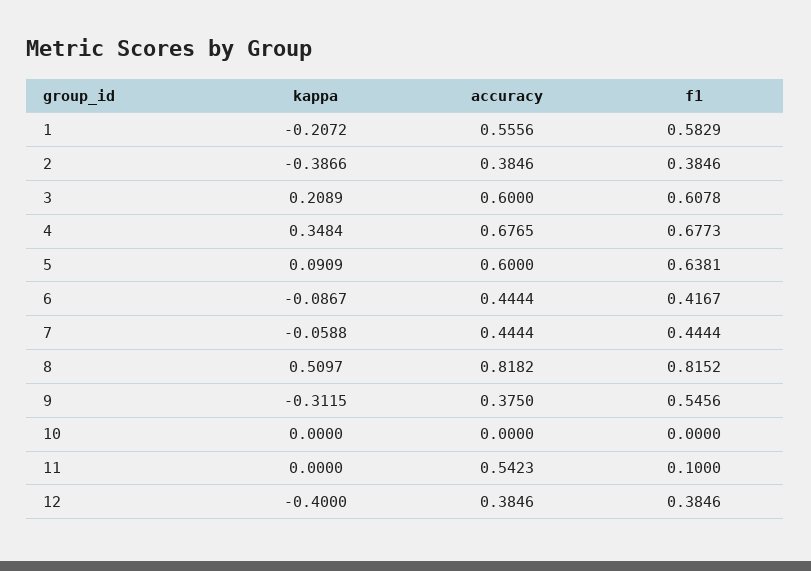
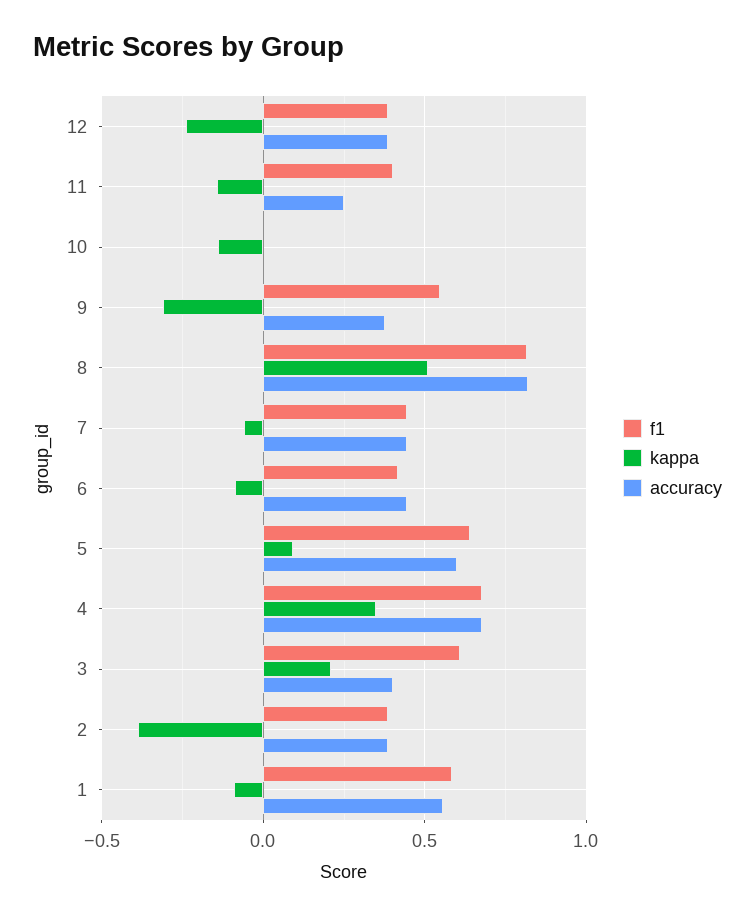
kappa, 1: -0.2072 -> -0.1
accuracy, 3: 0.6 -> 0.4
kappa, 10: 0 -> -0.15
kappa, 11: 0 -> -0.15
accuracy, 11: 0.5423 -> 0.25
f1, 11: 0.1 -> 0.4
kappa, 12: -0.4 -> -0.25

